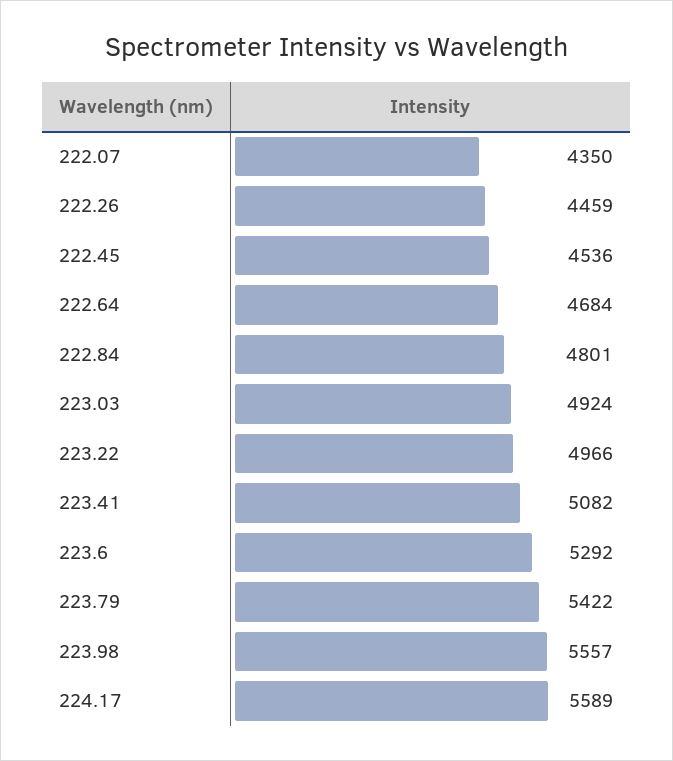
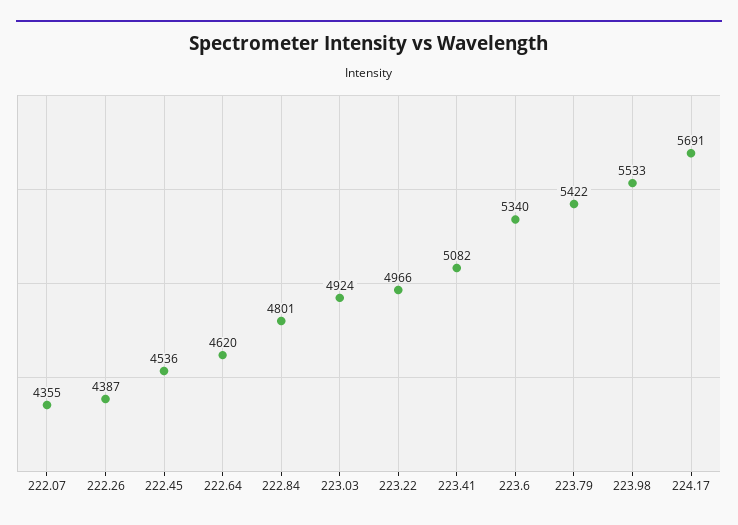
222.07: 4350 -> 4355
222.26: 4459 -> 4387
222.64: 4684 -> 4620
223.6: 5292 -> 5340
223.98: 5557 -> 5533
224.17: 5589 -> 5691

